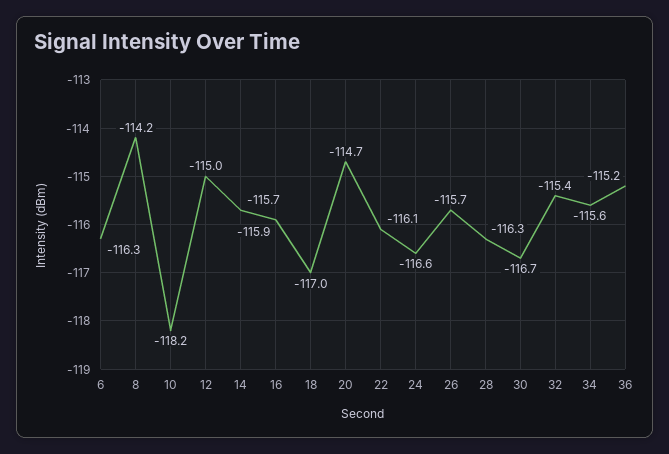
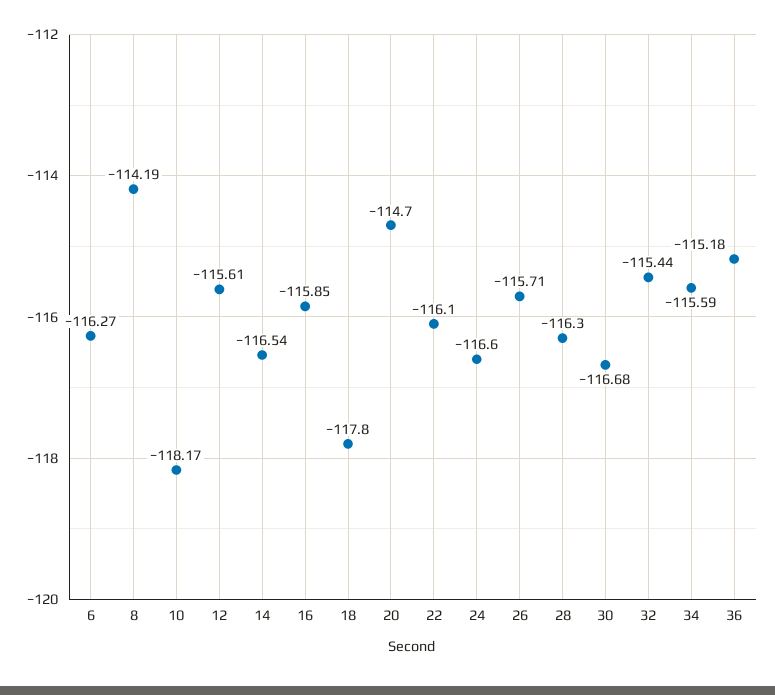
12: -115 -> -115.61
14: -115.7 -> -116.54
18: -117 -> -117.8

